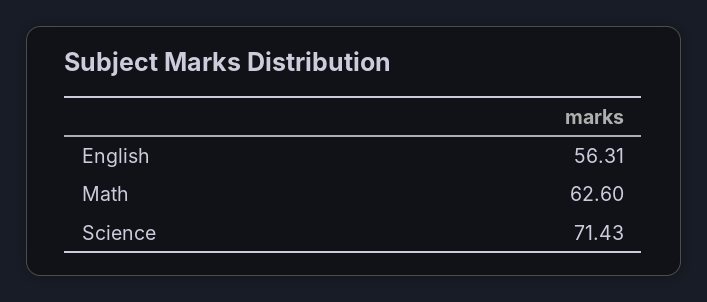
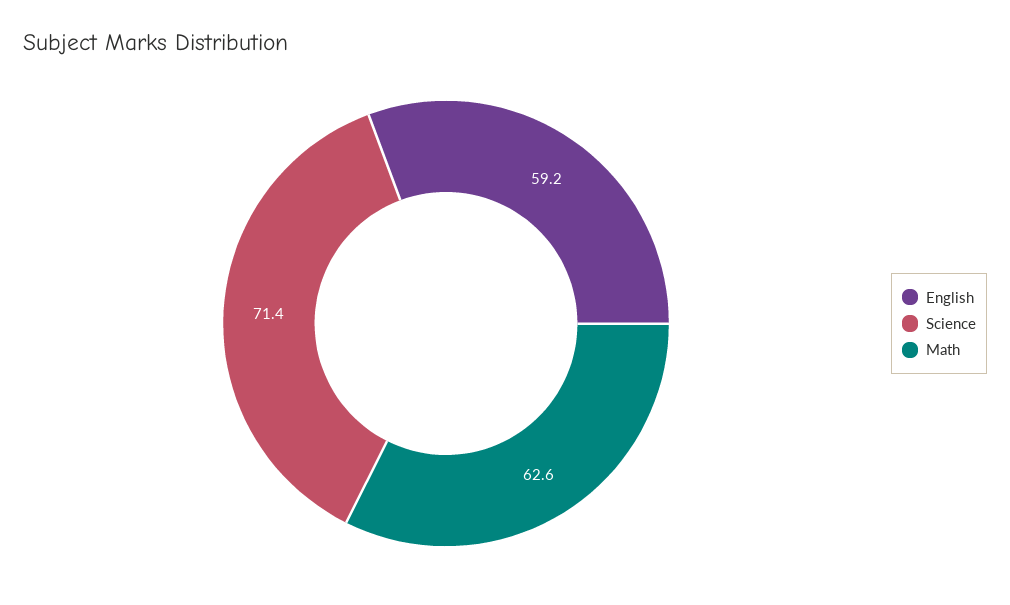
English: 56.31 -> 59.2

